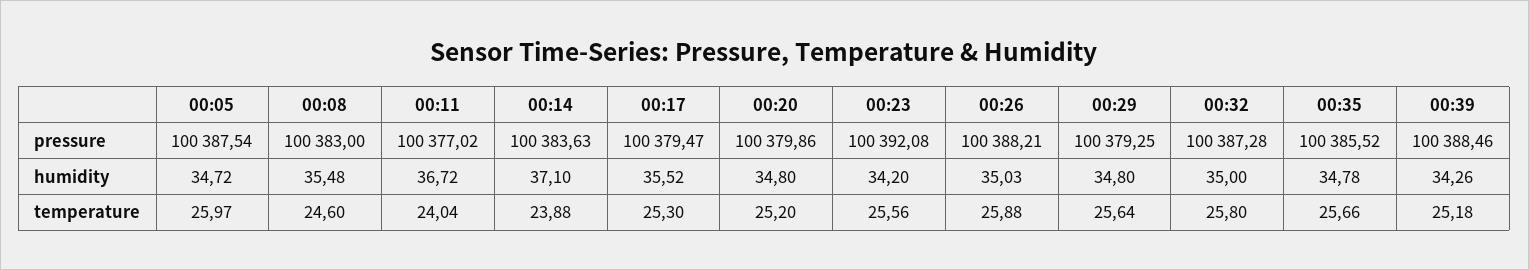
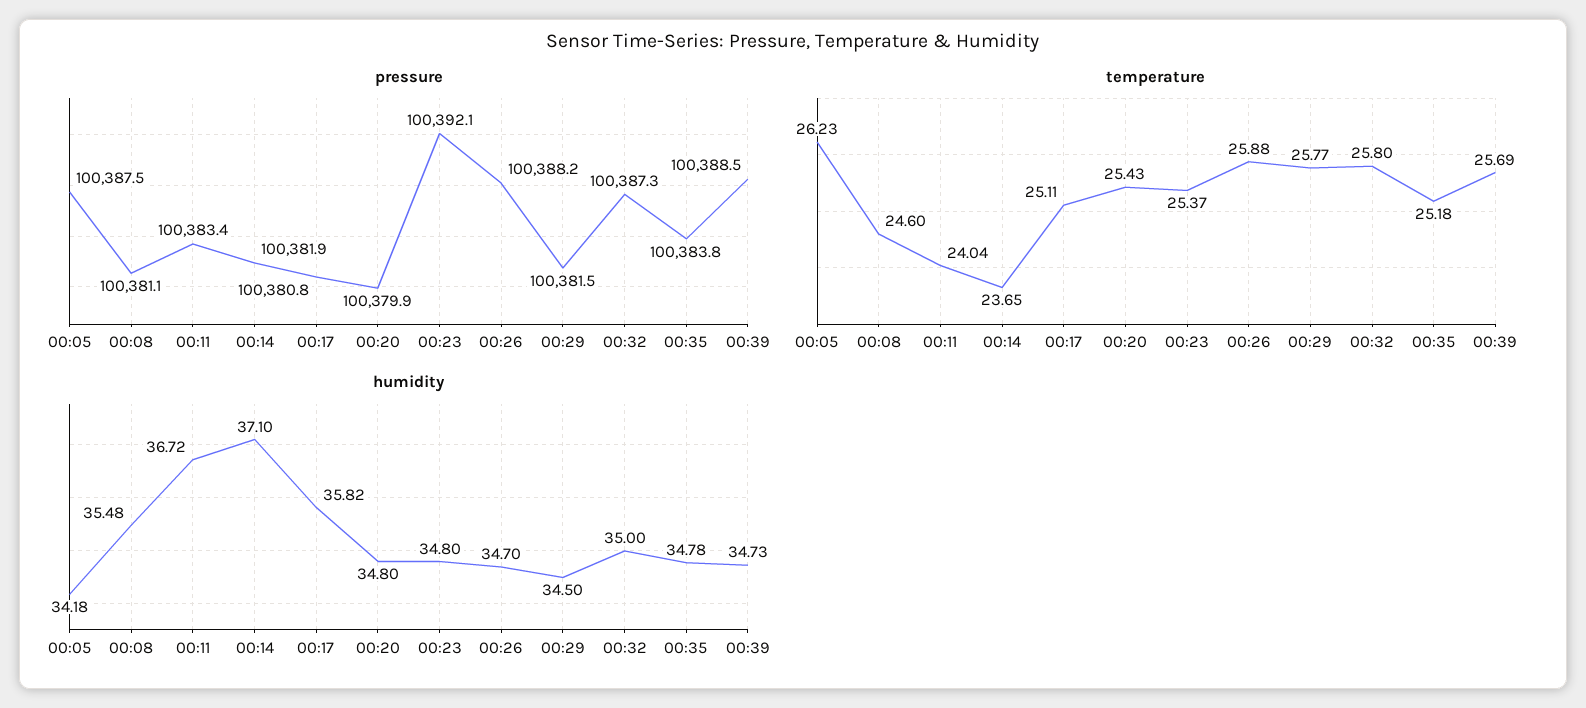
pressure, 00:08: 100383 -> 100381.1
pressure, 00:11: 100377.02 -> 100383.4
pressure, 00:14: 100383.63 -> 100381.9
pressure, 00:17: 100379.47 -> 100380.8
pressure, 00:29: 100379.25 -> 100381.5
pressure, 00:35: 100385.52 -> 100383.8
humidity, 00:05: 34.72 -> 34.18
humidity, 00:17: 35.52 -> 35.82
humidity, 00:23: 34.2 -> 34.8
humidity, 00:26: 35.03 -> 34.7
humidity, 00:29: 34.8 -> 34.5
humidity, 00:39: 34.26 -> 34.73
temperature, 00:05: 25.97 -> 26.23
temperature, 00:14: 23.88 -> 23.65
temperature, 00:17: 25.3 -> 25.11
temperature, 00:20: 25.2 -> 25.43
temperature, 00:23: 25.56 -> 25.37
temperature, 00:29: 25.64 -> 25.77
temperature, 00:35: 25.66 -> 25.18
temperature, 00:39: 25.18 -> 25.69

